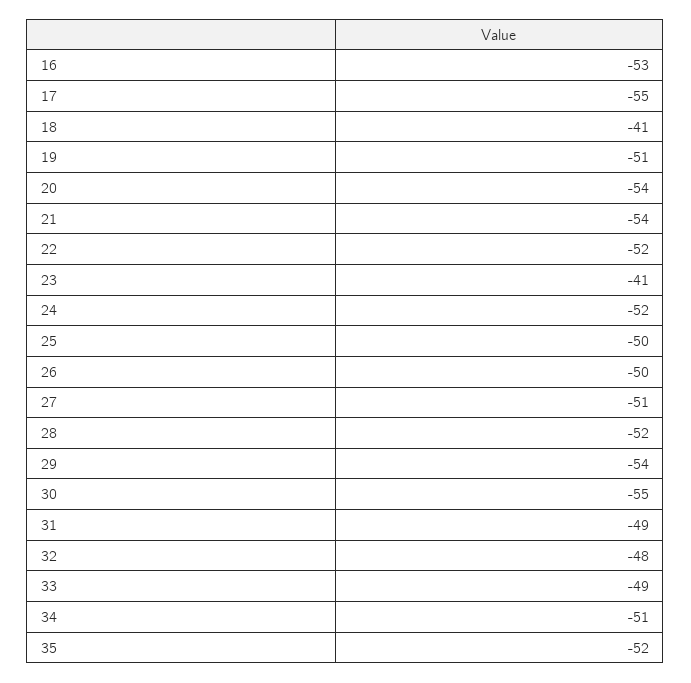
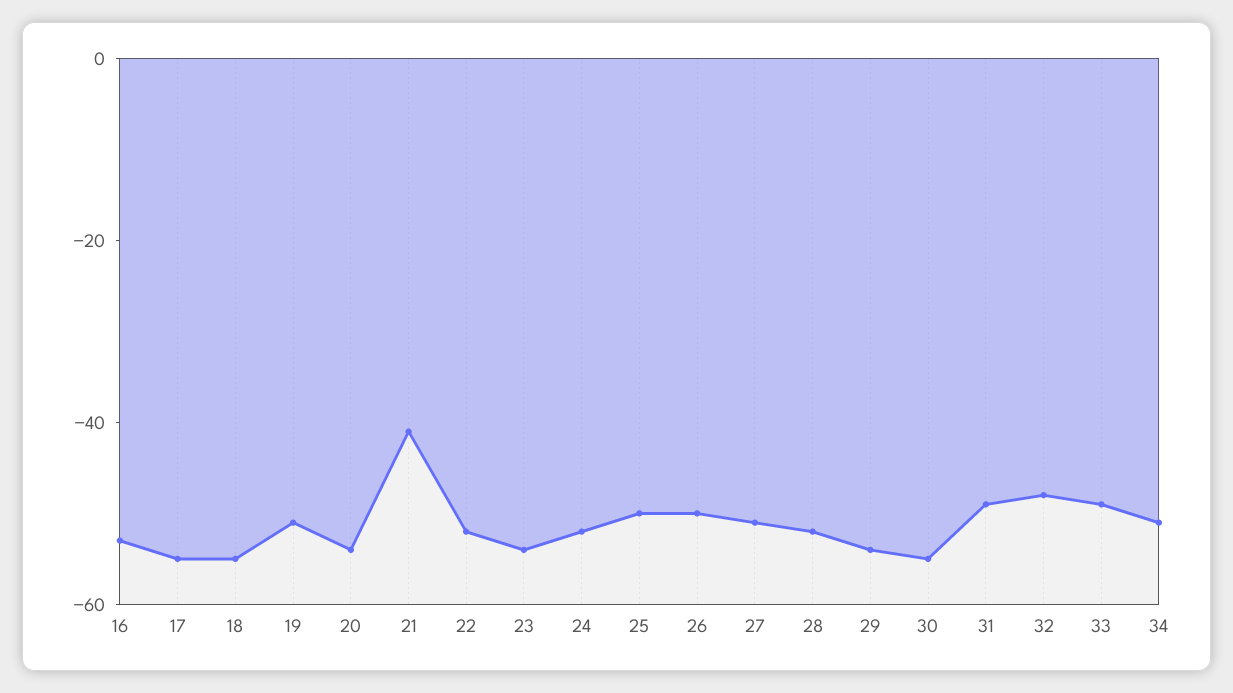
18: -41 -> -55
21: -54 -> -40
23: -41 -> -55
35: -52 -> none

